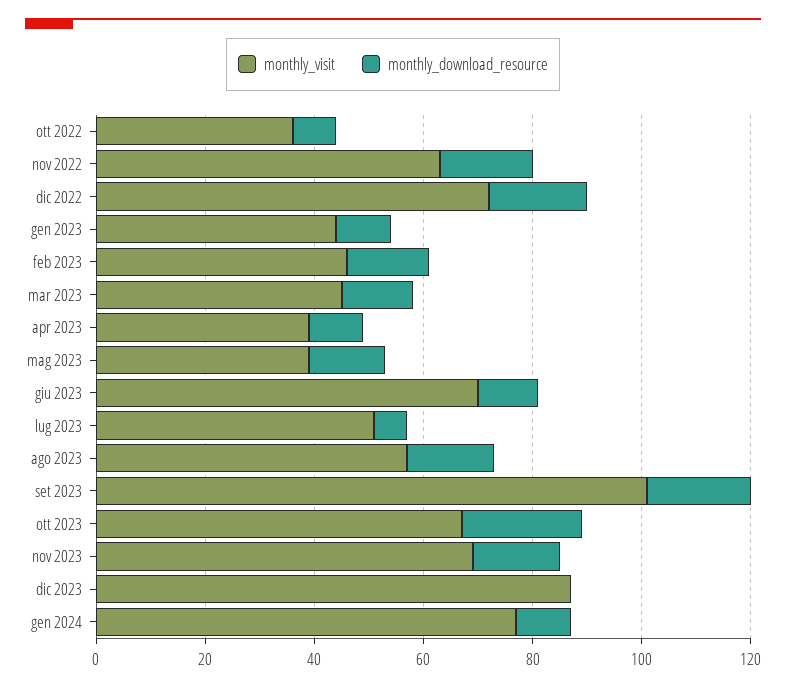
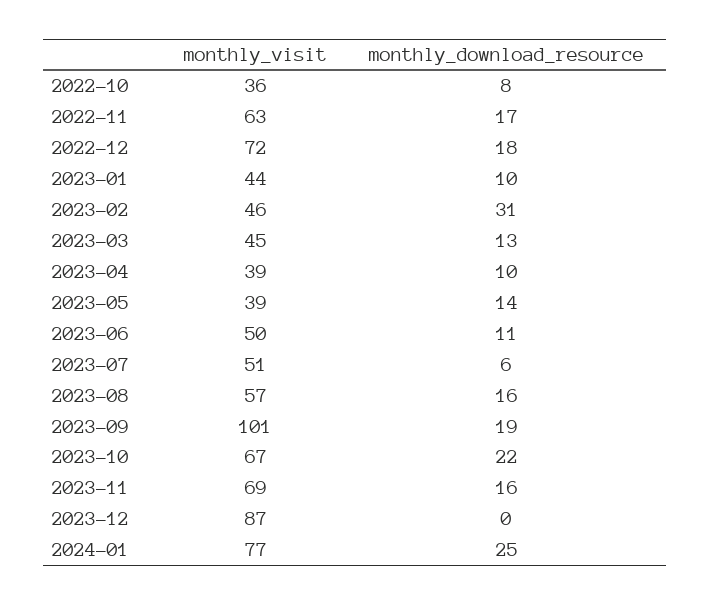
monthly_download_resource, feb 2023: 15 -> 31
monthly_visit, giu 2023: 70 -> 50
monthly_download_resource, gen 2024: 10 -> 25

